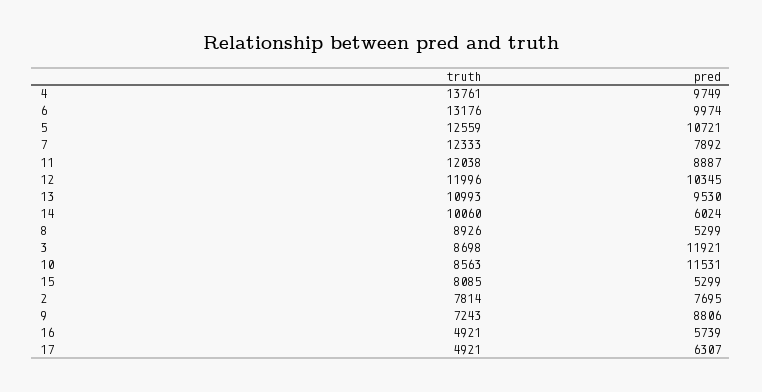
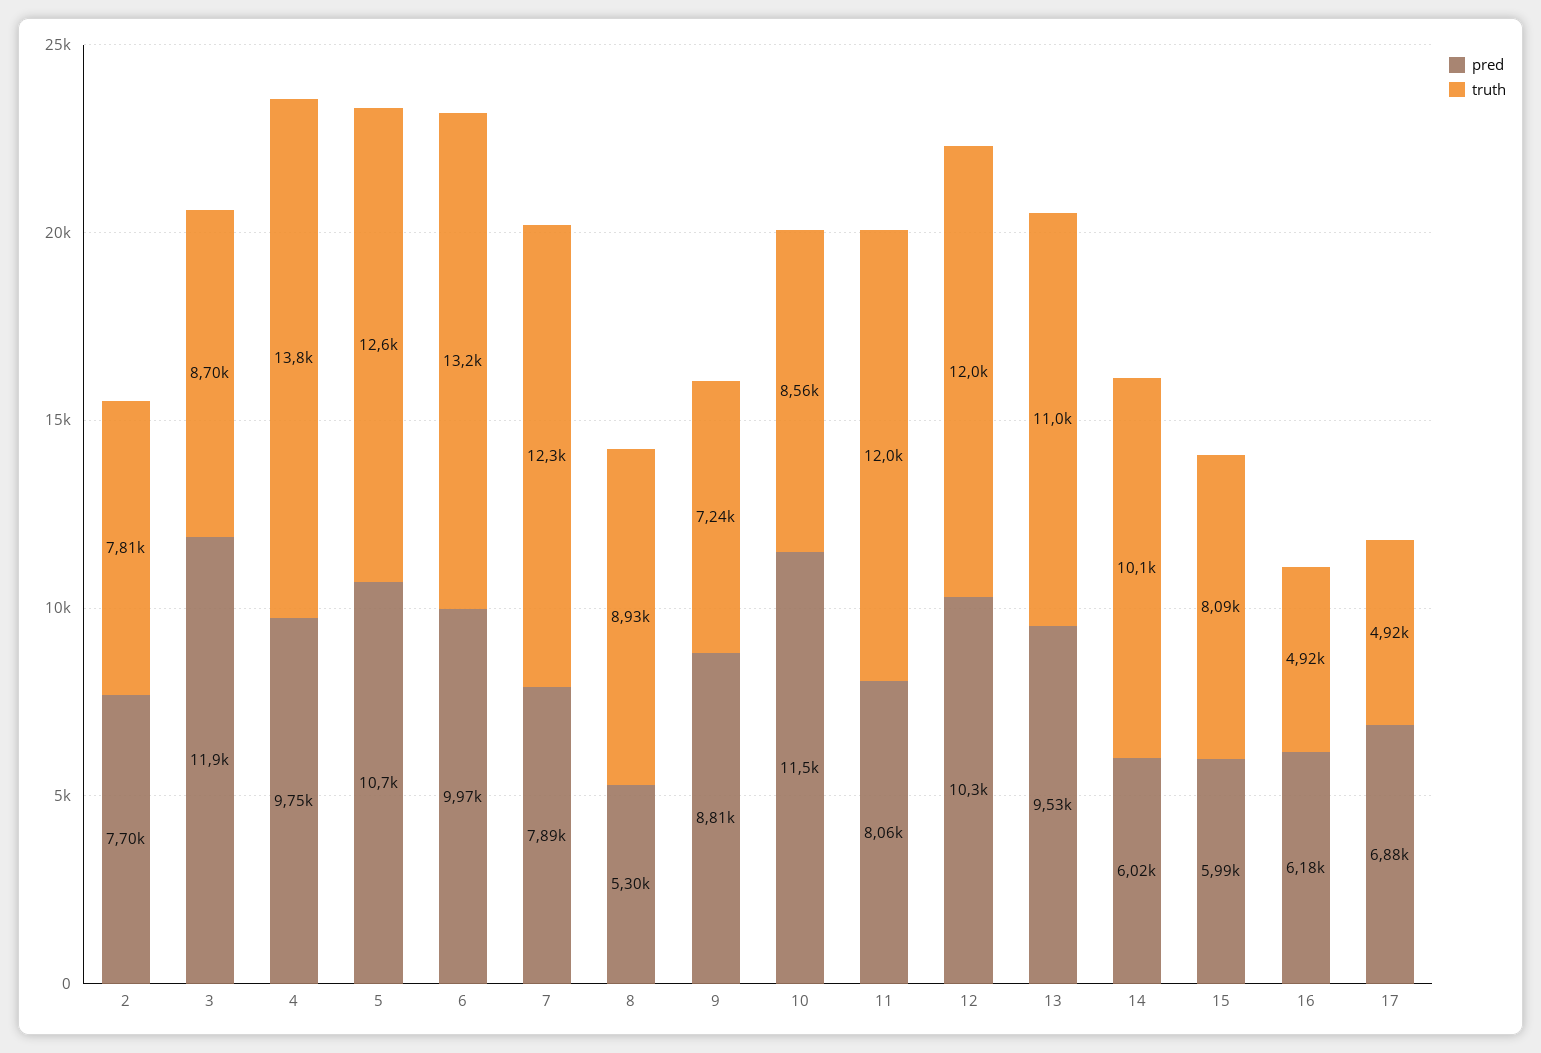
pred, 11: 8887 -> 8060
pred, 15: 5299 -> 5990
pred, 16: 5739 -> 6180
pred, 17: 6307 -> 6880

